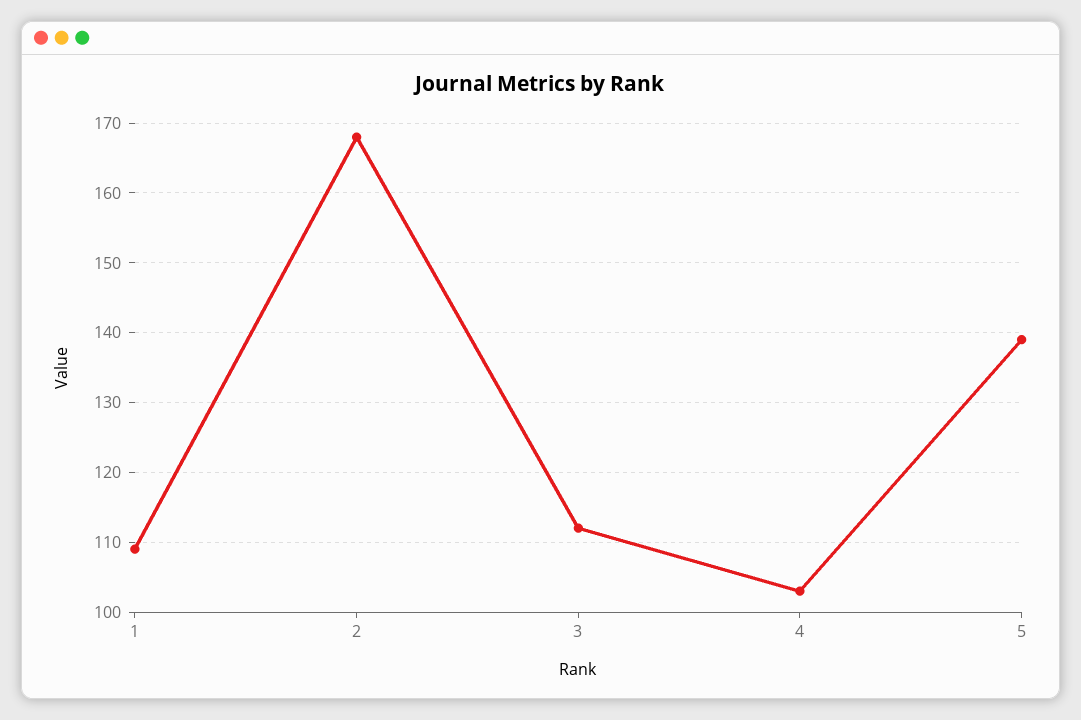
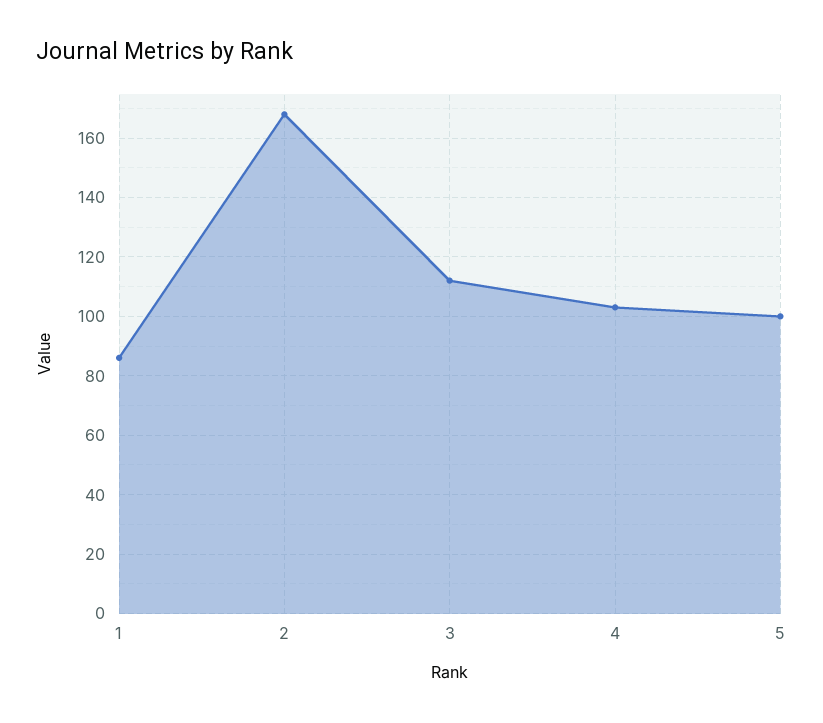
1: 109 -> 85
5: 139 -> 100

